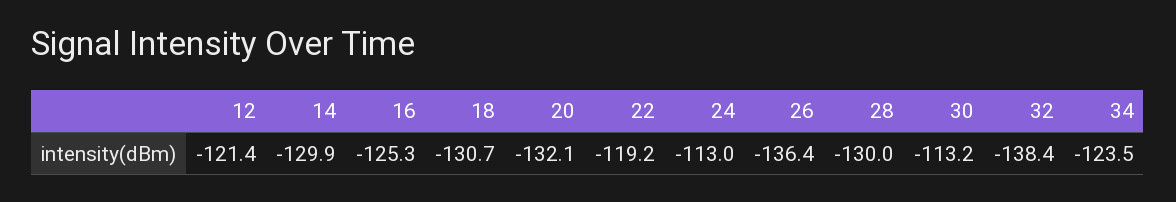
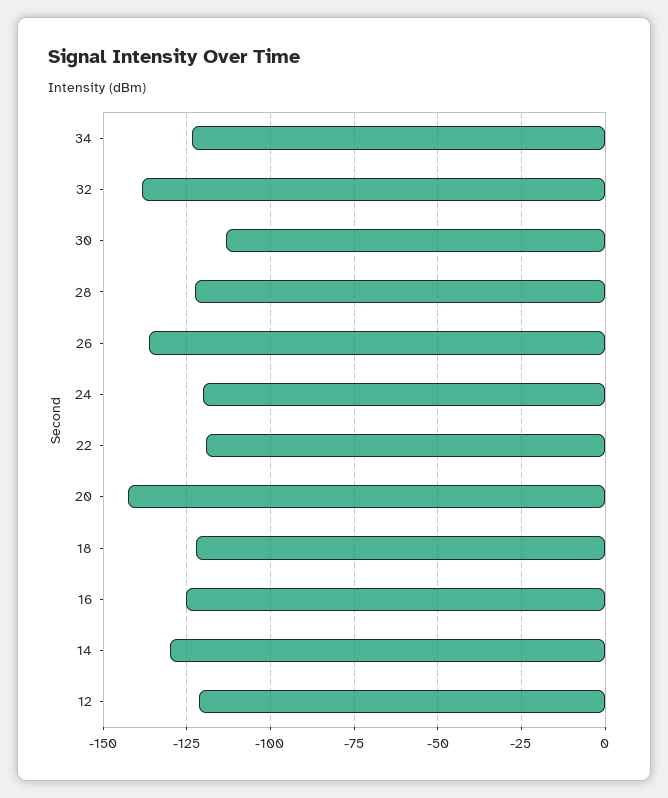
18: -130.7 -> -122.5
20: -132.1 -> -142.5
24: -113 -> -120
28: -130 -> -122.5

